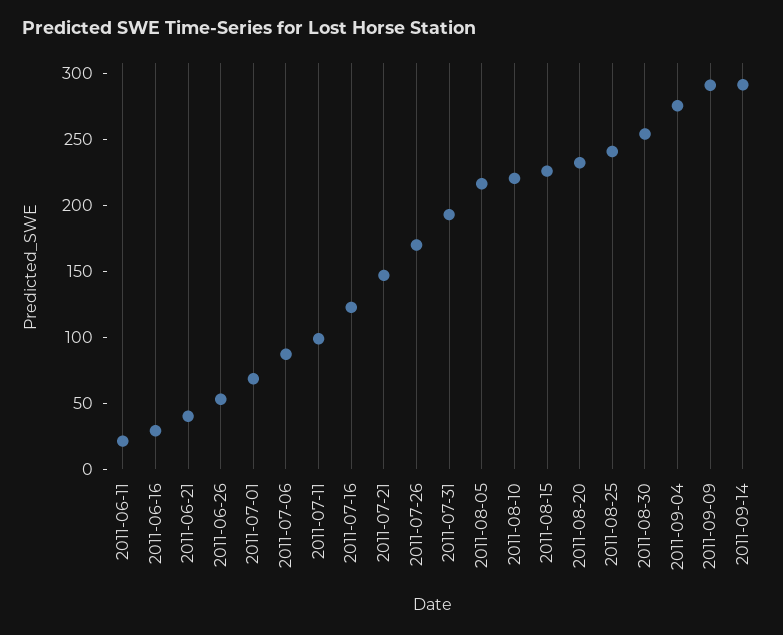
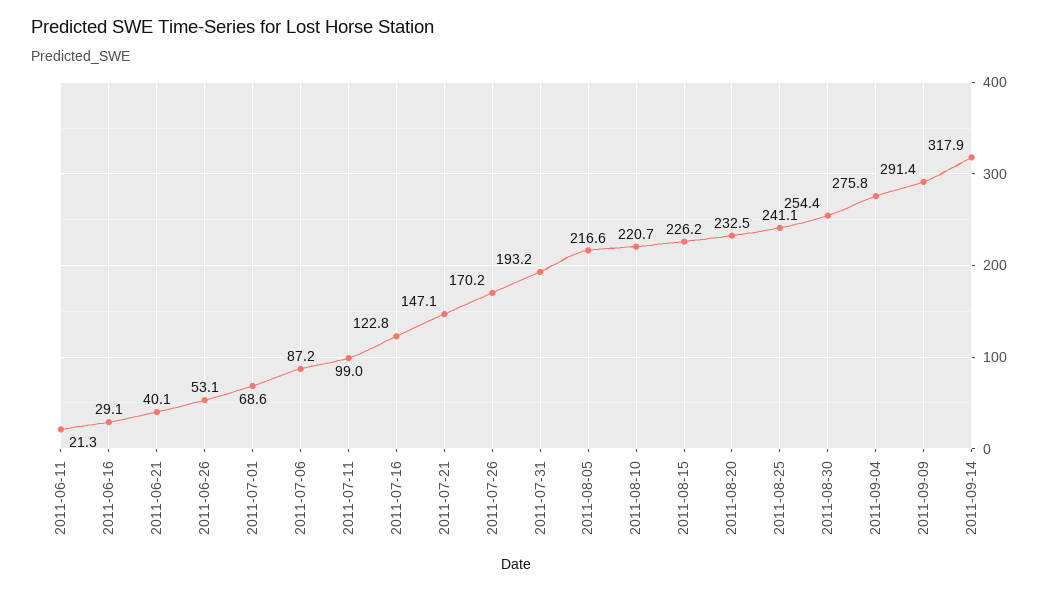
2011-09-14: 290 -> 317.9

